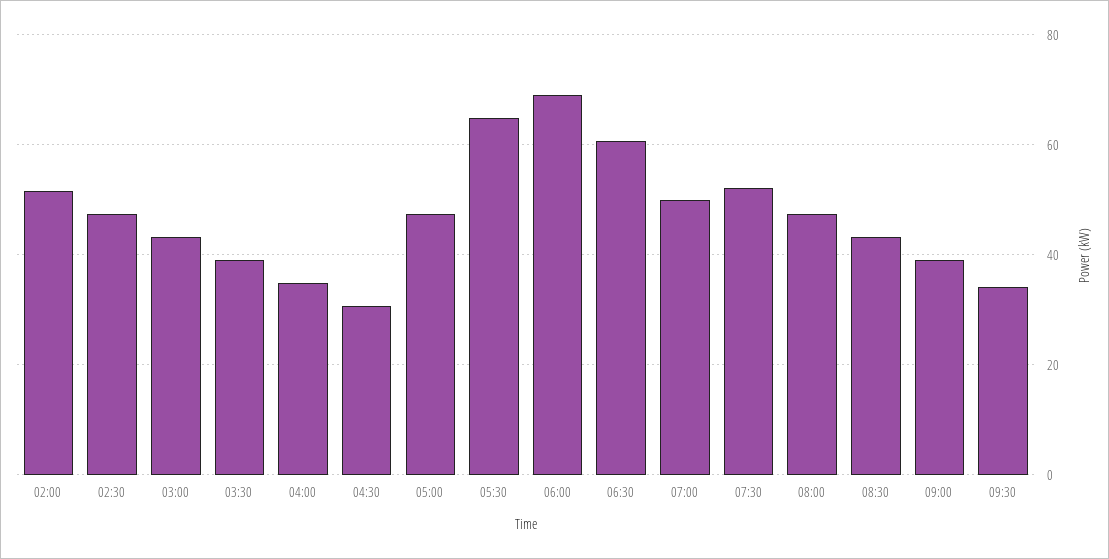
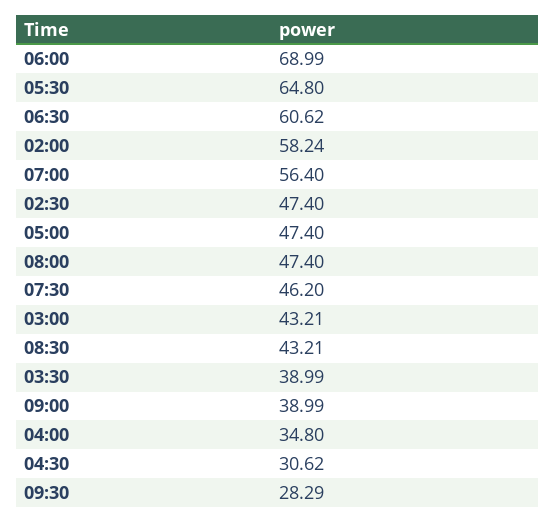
02:00: 52 -> 58.24
07:00: 50 -> 56.4
07:30: 52 -> 46.2
09:30: 34 -> 28.29

